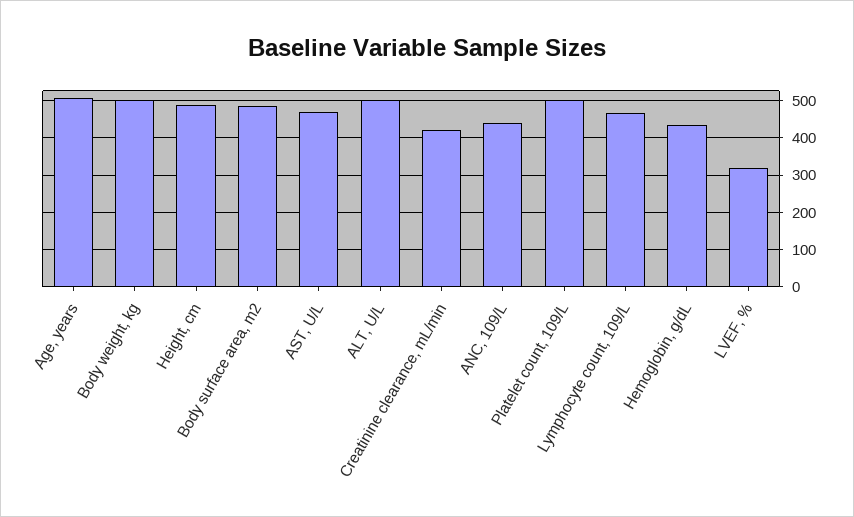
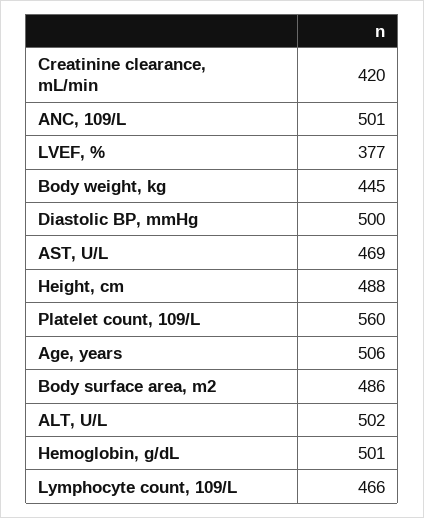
Body weight, kg: 500 -> 445
ANC, 109/L: 440 -> 501
Platelet count, 109/L: 500 -> 560
Hemoglobin, g/dL: 440 -> 501
LVEF, %: 320 -> 377
Diastolic BP, mmHg: none -> 500

